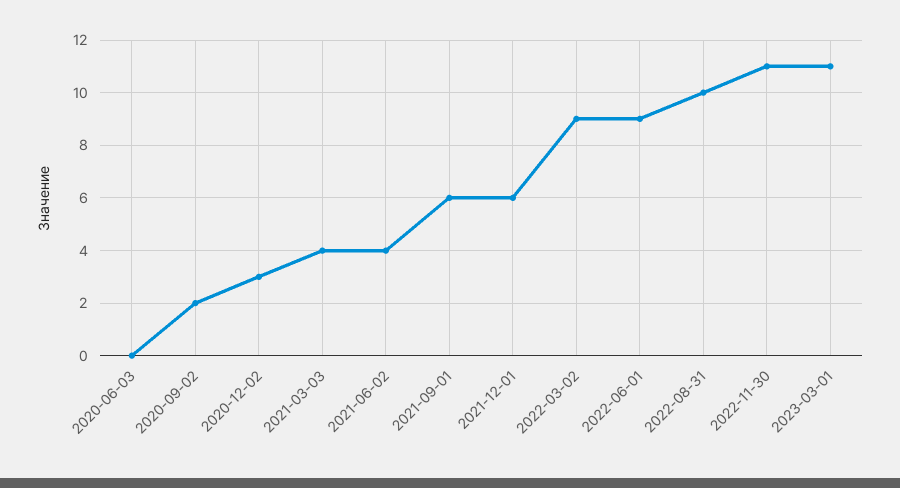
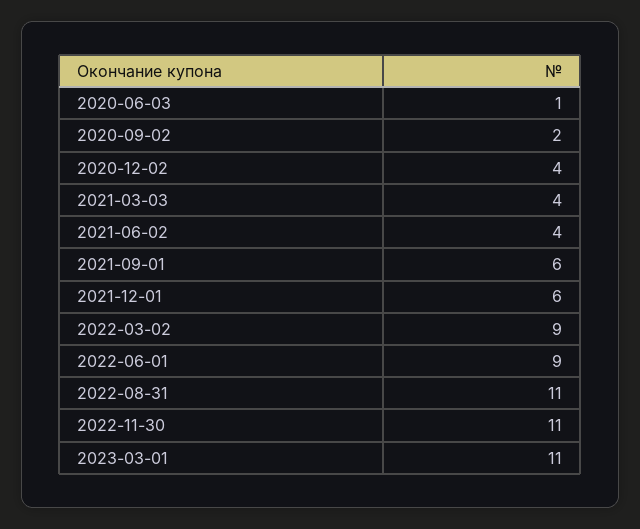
2020-06-03: 0 -> 1
2020-12-02: 3 -> 4
2022-08-31: 10 -> 11

